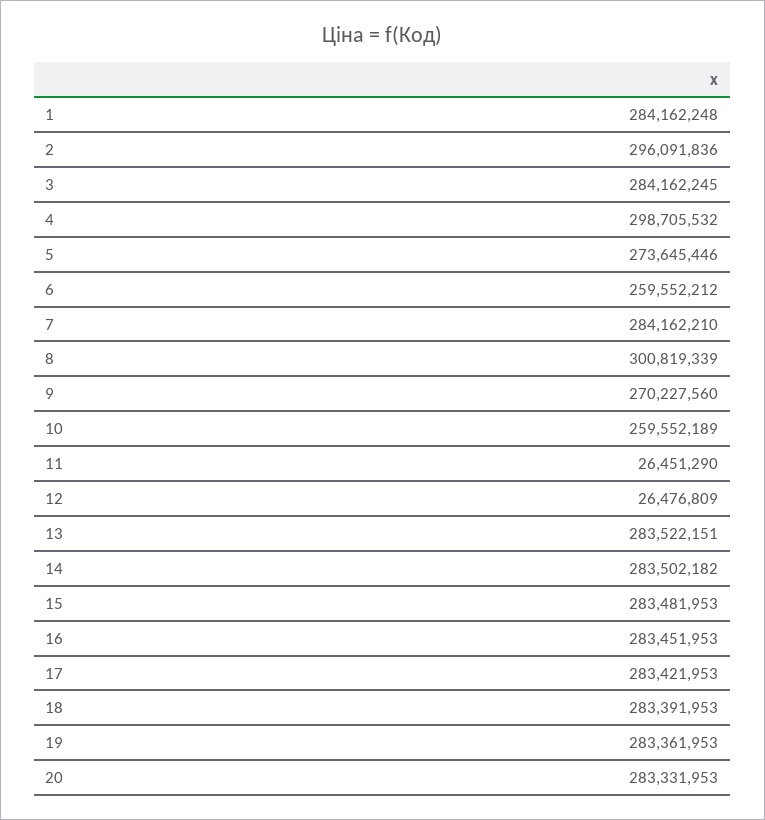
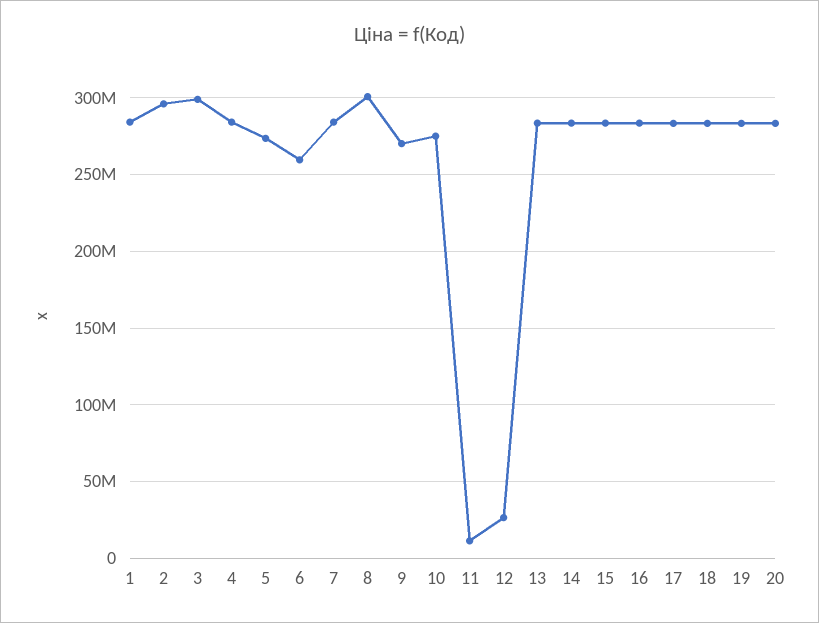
3: 284162245 -> 300000000
4: 298705532 -> 285000000
10: 259552189 -> 275000000
11: 26451290 -> 10000000

